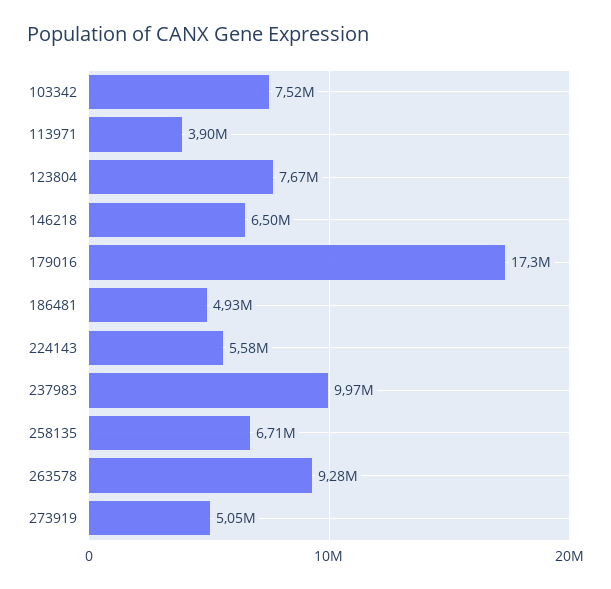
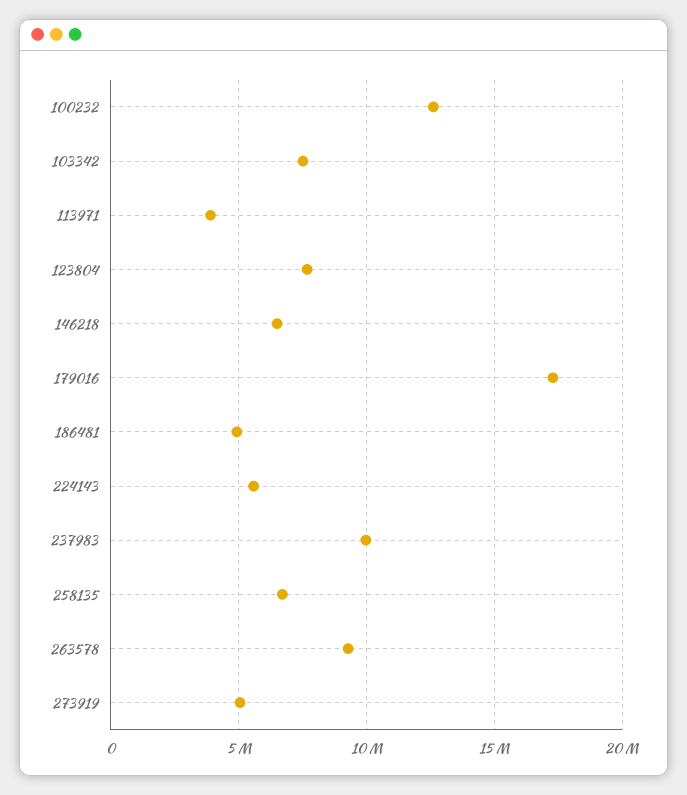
100232: none -> 12500000

